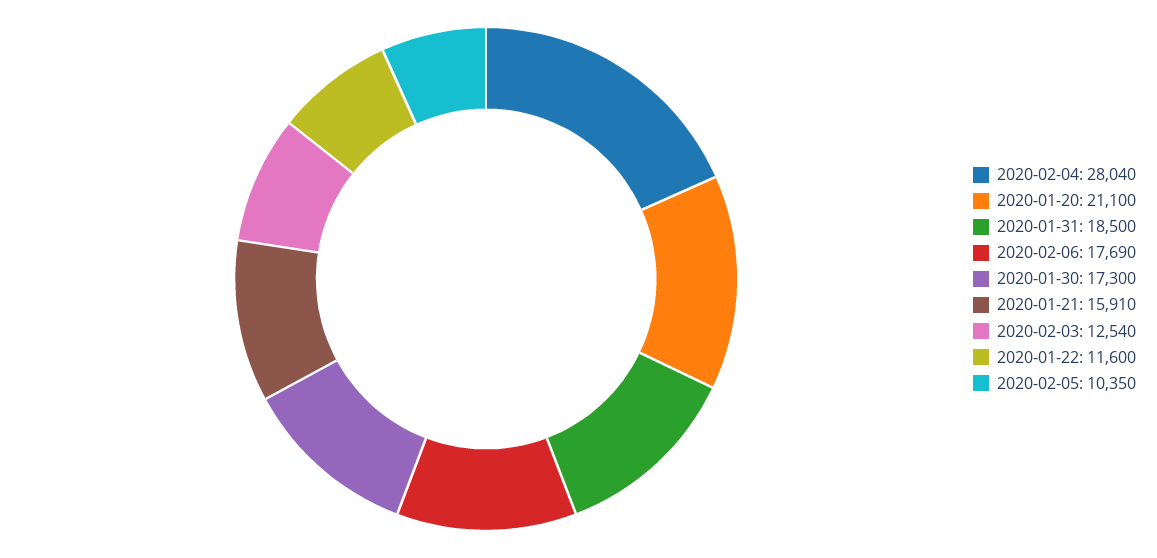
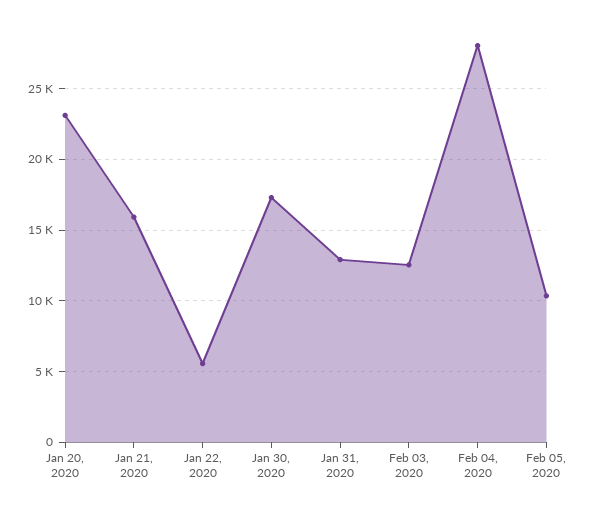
2020-01-20: 21100 -> 23000
2020-01-31: 18500 -> 13000
2020-02-06: 17690 -> none
2020-01-22: 11600 -> 5500

